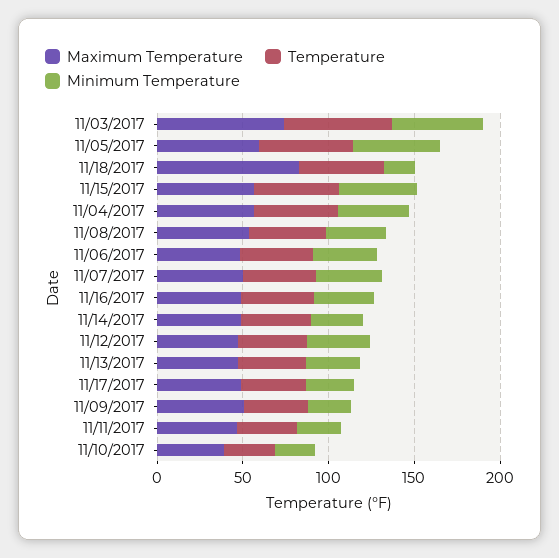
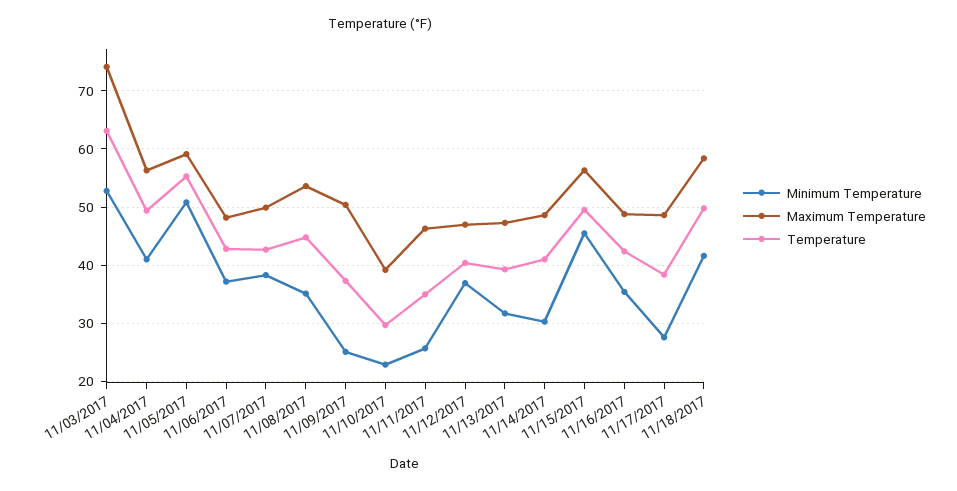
Maximum Temperature, 11/18/2017: 80 -> 58
Minimum Temperature, 11/18/2017: 20 -> 42

